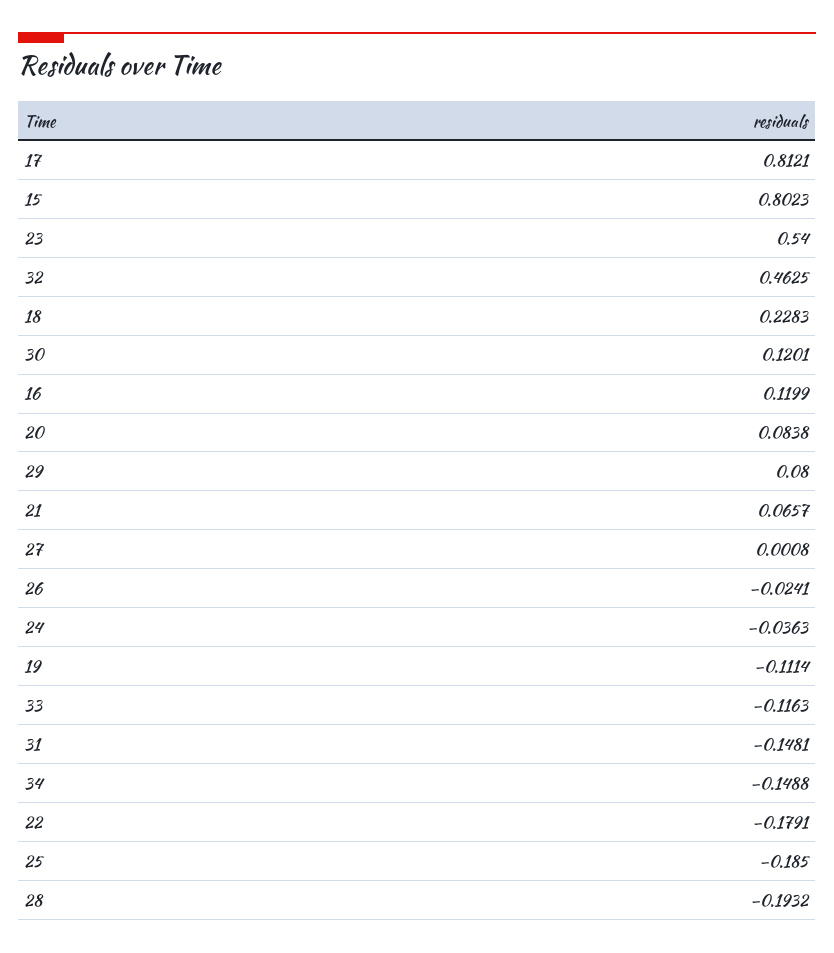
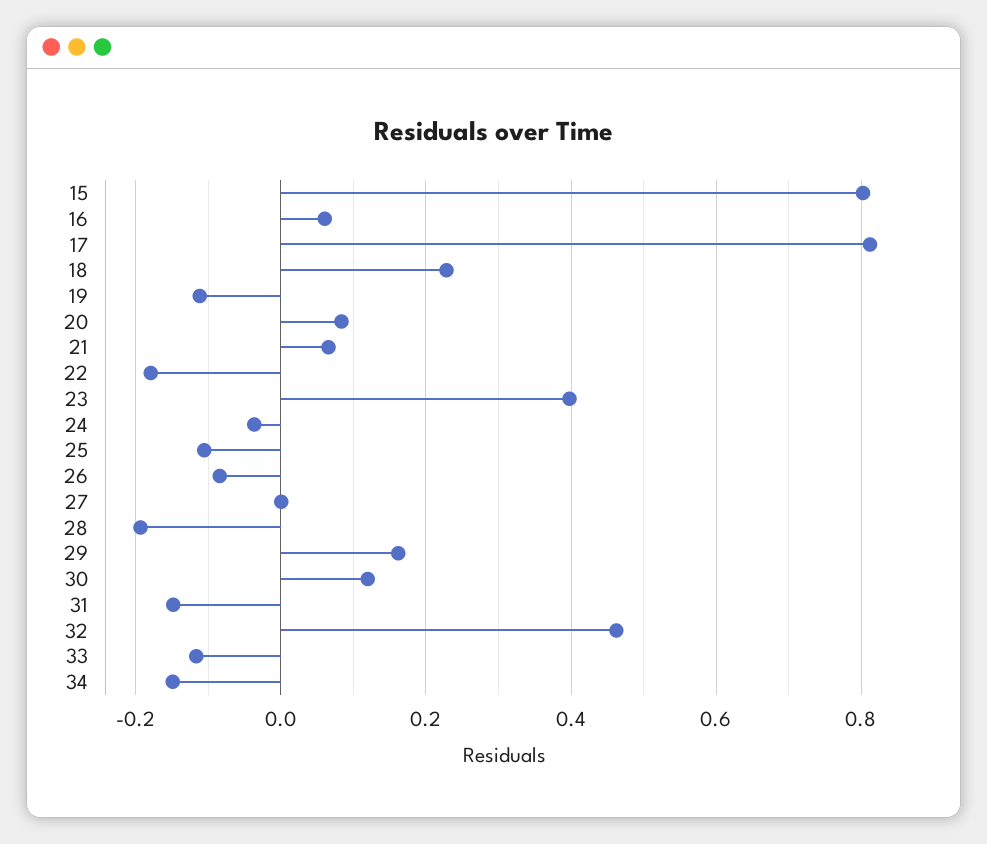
23: 0.54 -> 0.4
16: 0.1199 -> 0.06
29: 0.08 -> 0.16
26: -0.0241 -> -0.08
25: -0.185 -> -0.1

